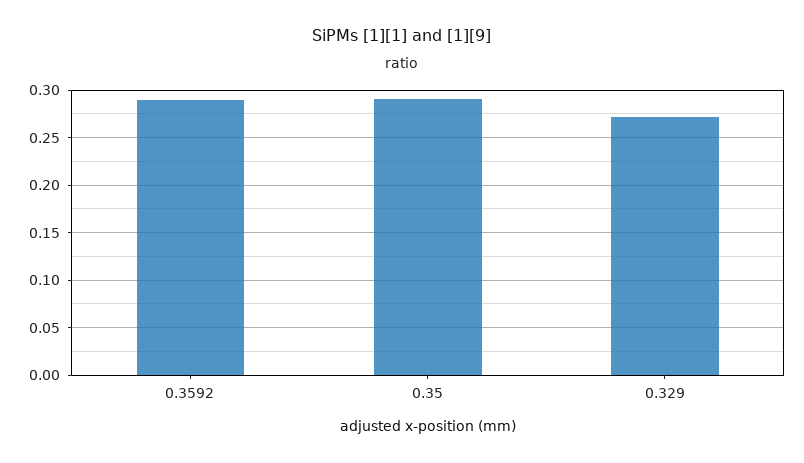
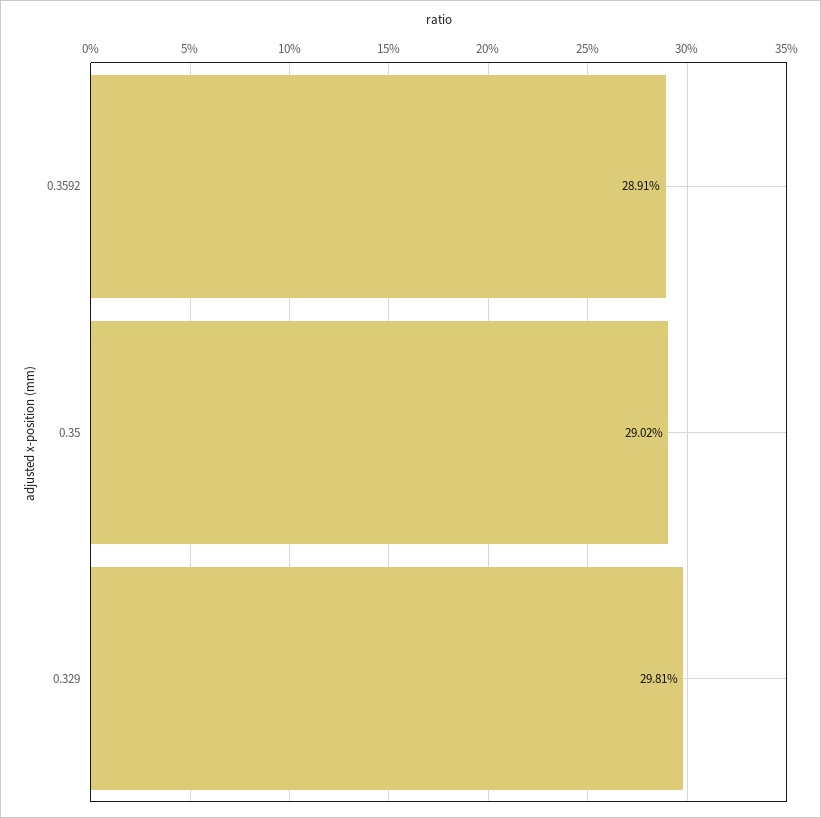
0.329: 0.27 -> 0.2981

